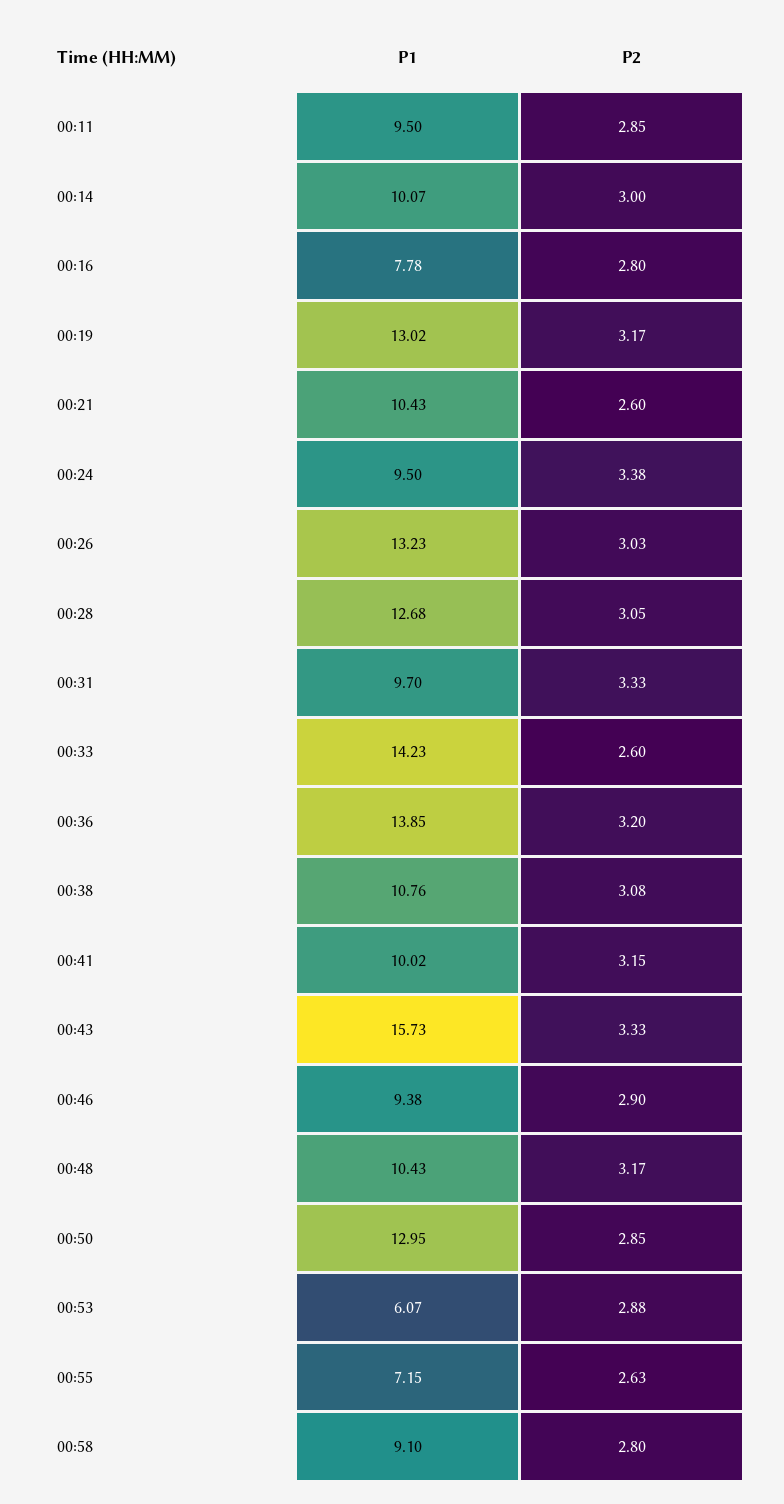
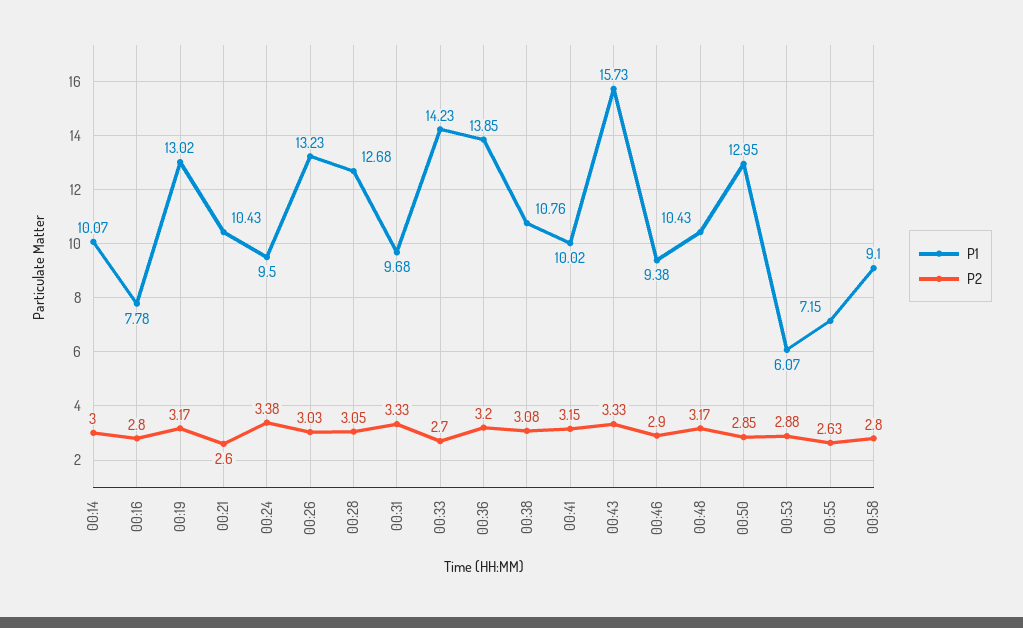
P1, 00:11: 9.5 -> none
P2, 00:11: 2.85 -> none
P1, 00:31: 9.7 -> 9.68
P2, 00:33: 2.6 -> 2.7

